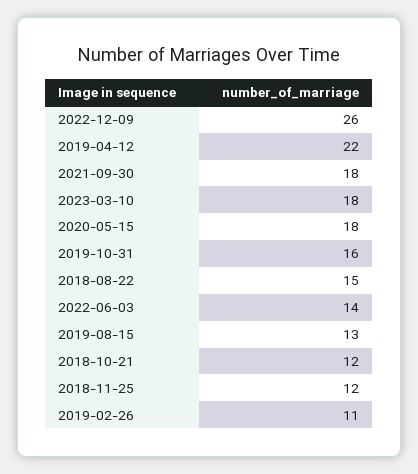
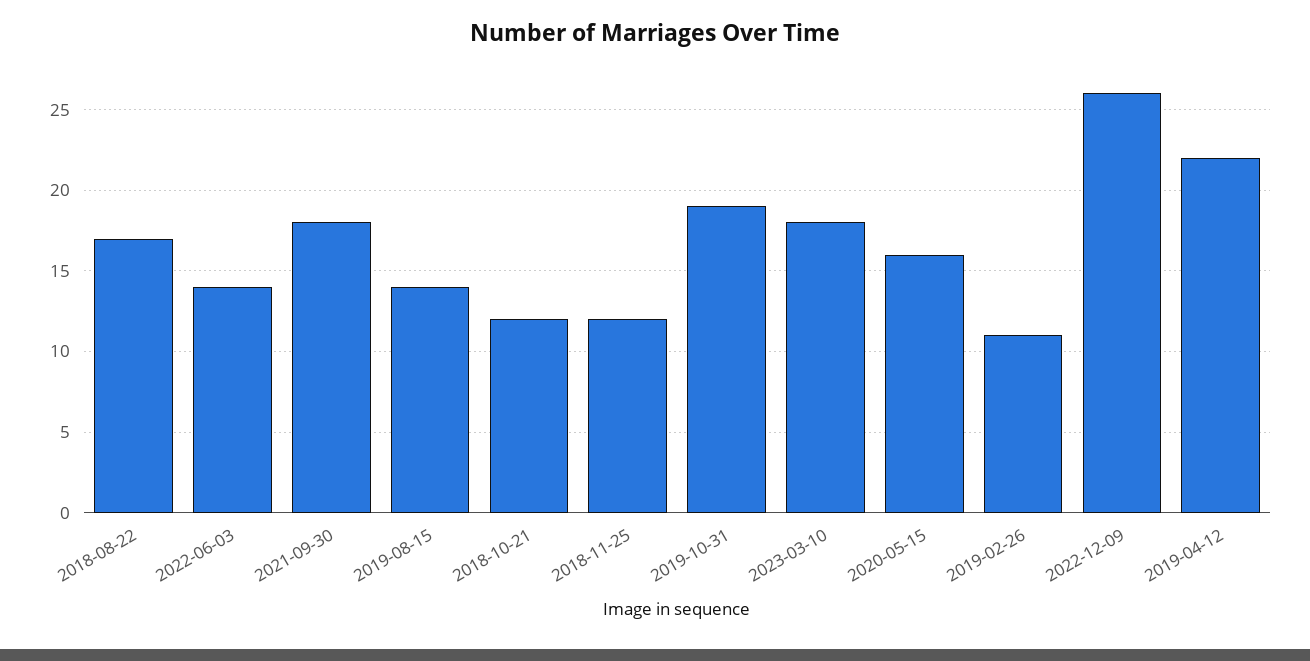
2020-05-15: 18 -> 16
2019-10-31: 16 -> 19
2018-08-22: 15 -> 17
2019-08-15: 13 -> 14

